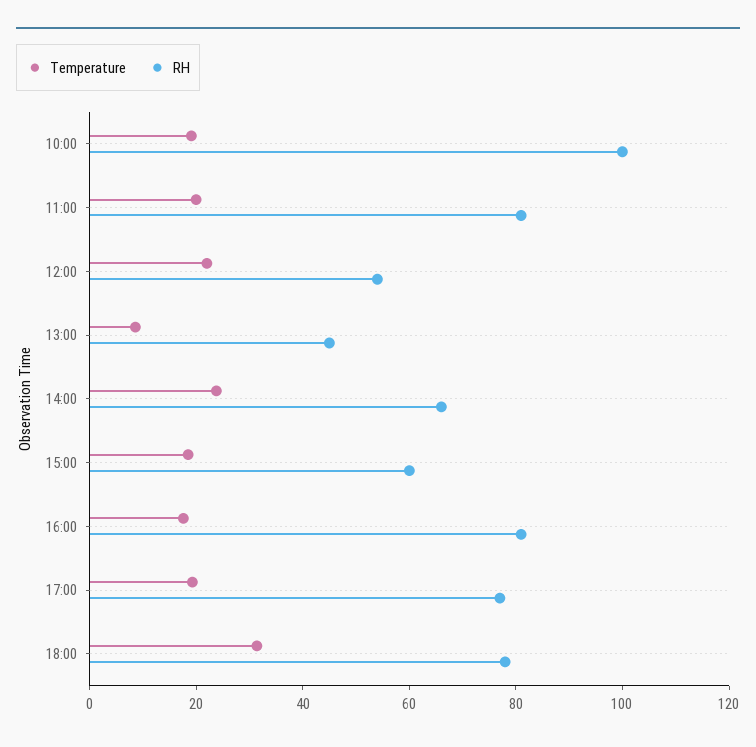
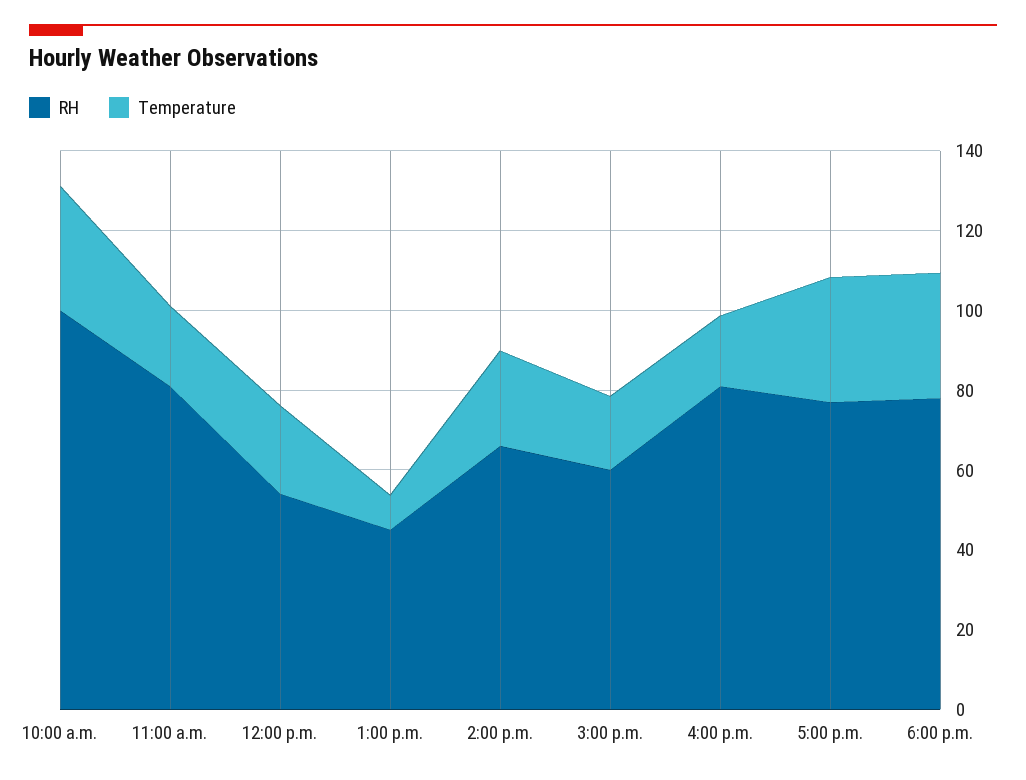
Temperature, 10:00: 20 -> 30
Temperature, 17:00: 20 -> 30

